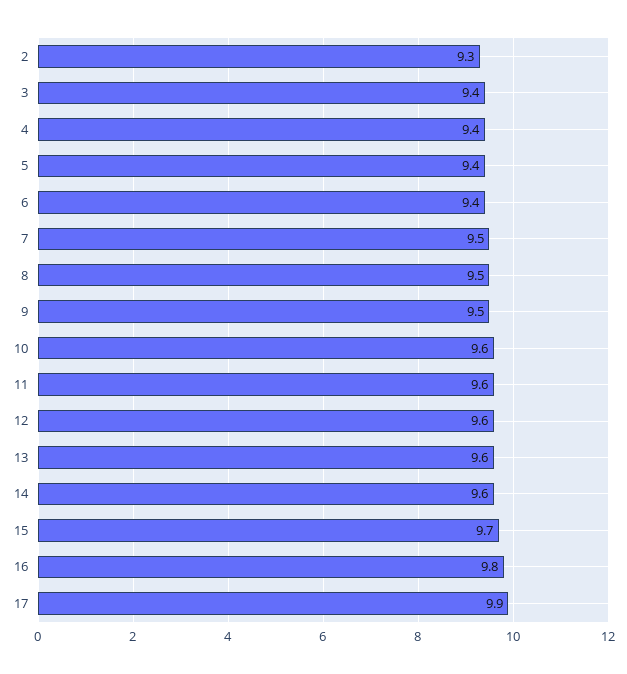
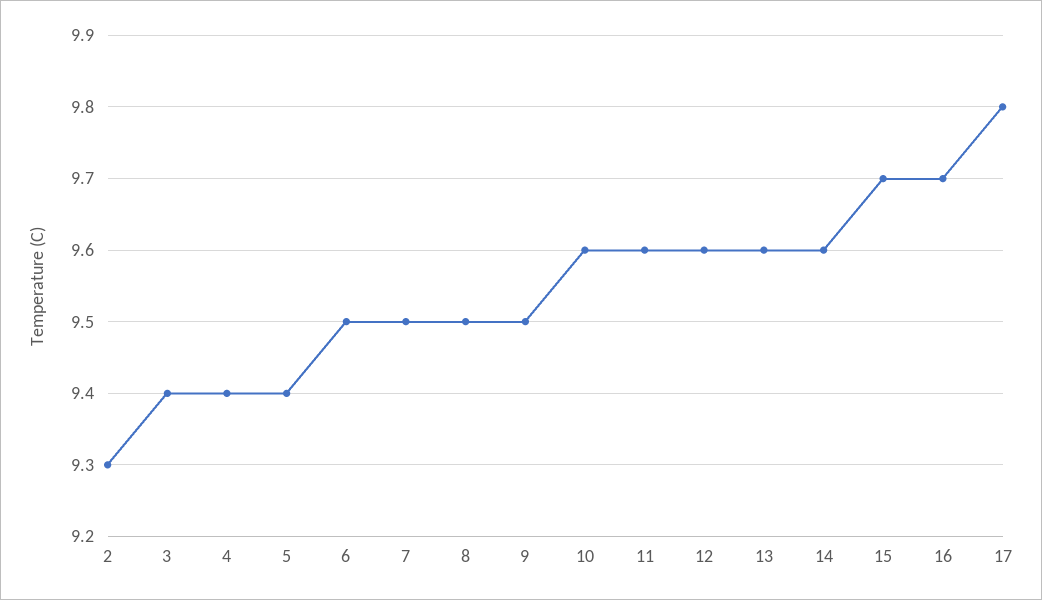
6: 9.4 -> 9.5
16: 9.8 -> 9.7
17: 9.9 -> 9.8

